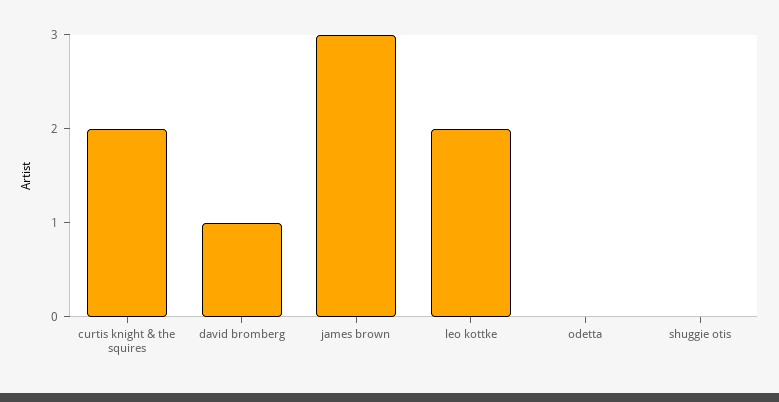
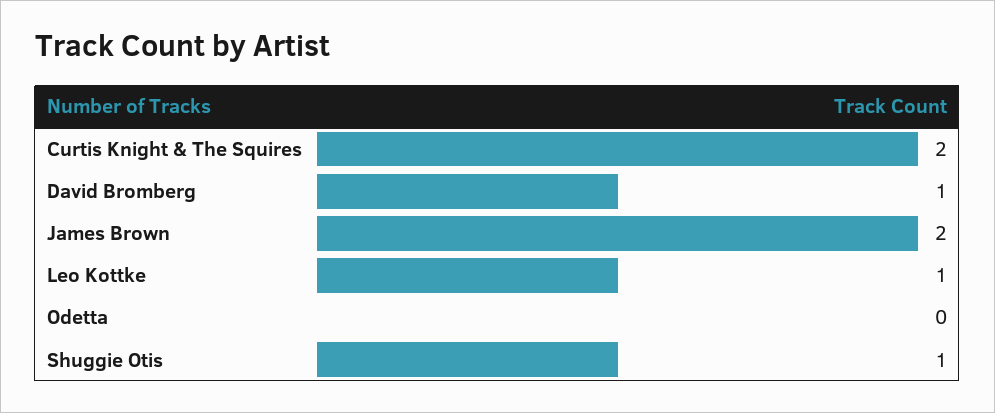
james brown: 3 -> 2
leo kottke: 2 -> 1
shuggie otis: 0 -> 1

